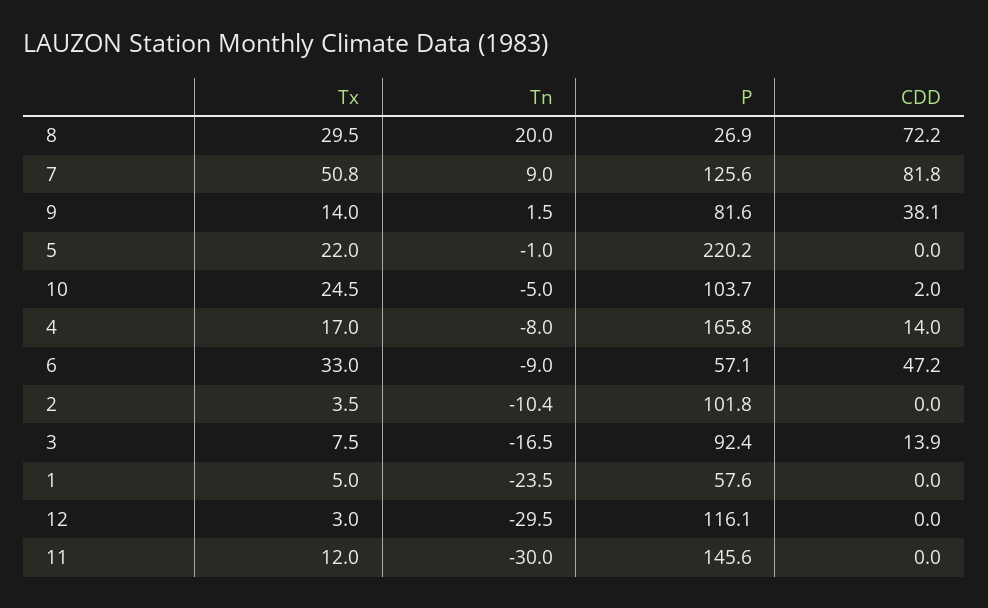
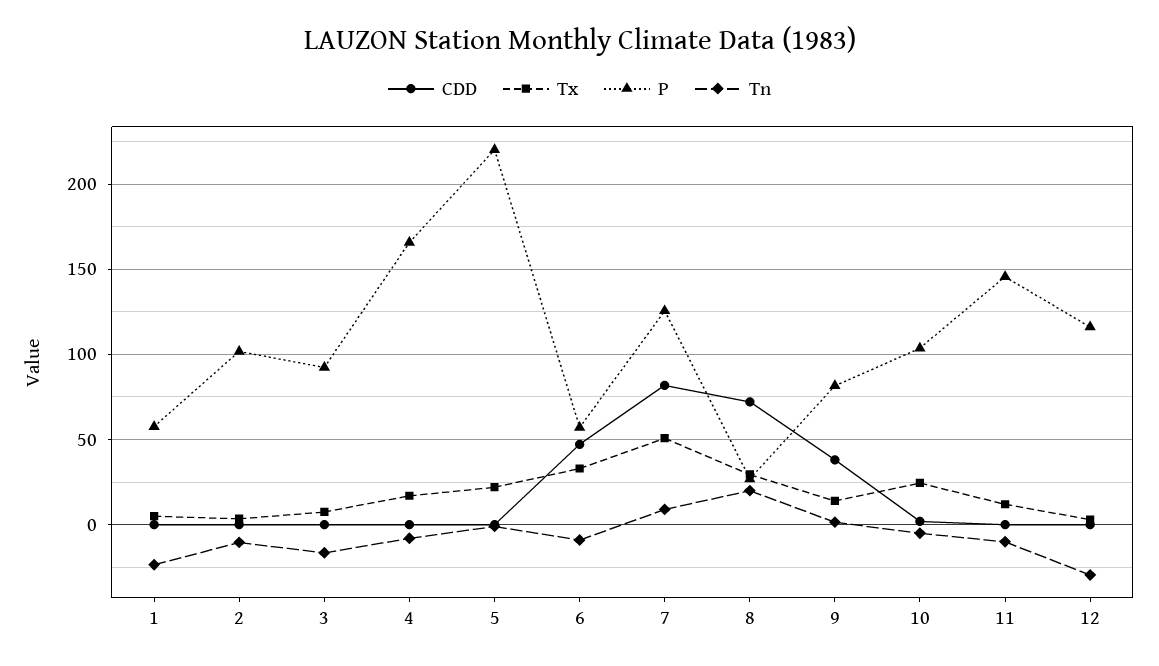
CDD, 4: 14 -> 0
CDD, 3: 13.9 -> 0
Tn, 11: -30 -> -10

